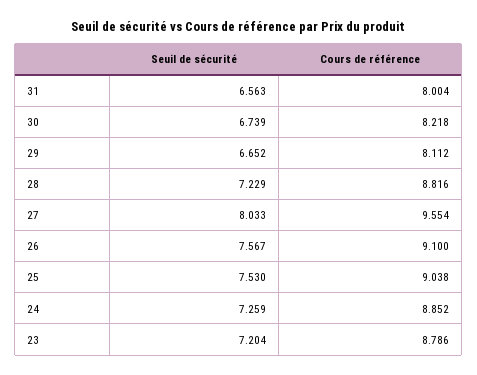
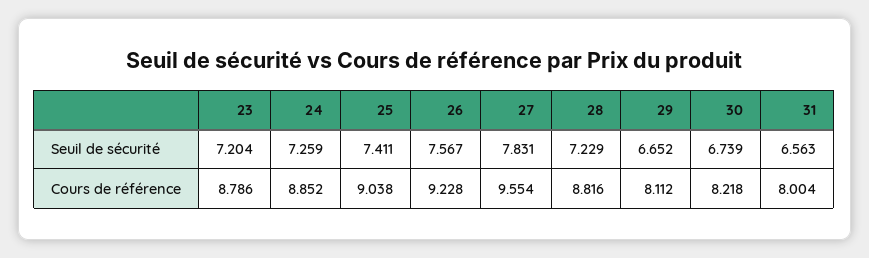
Seuil de sécurité, 27: 8.033 -> 7.831
Cours de référence, 26: 9.1 -> 9.228
Seuil de sécurité, 25: 7.53 -> 7.411

